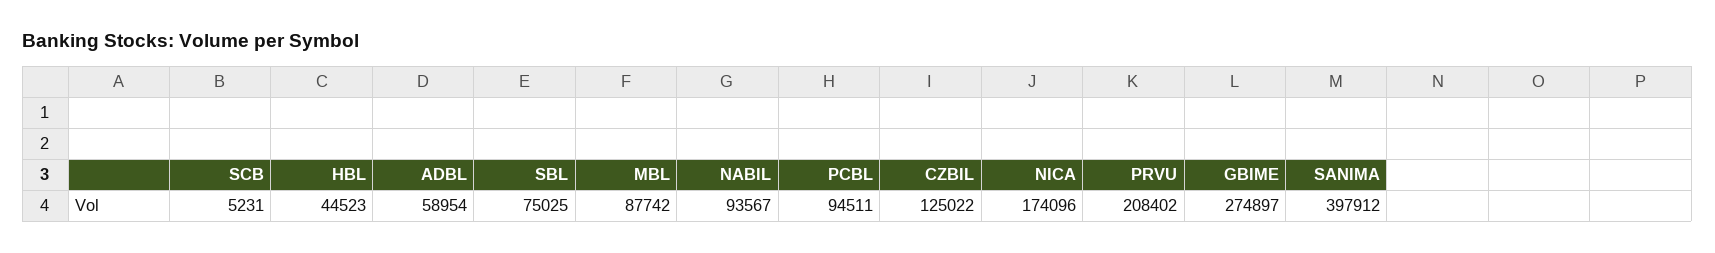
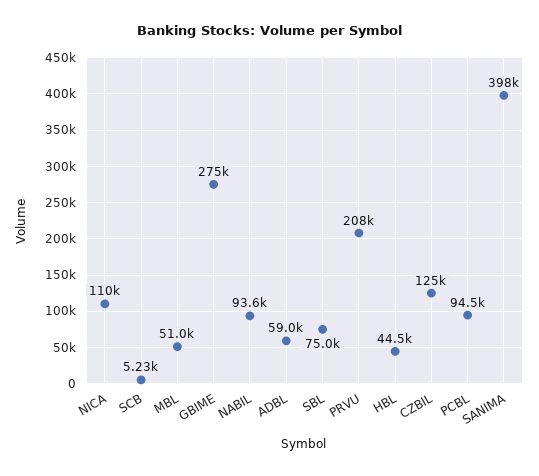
MBL: 87742 -> 51000
NICA: 174096 -> 110000

